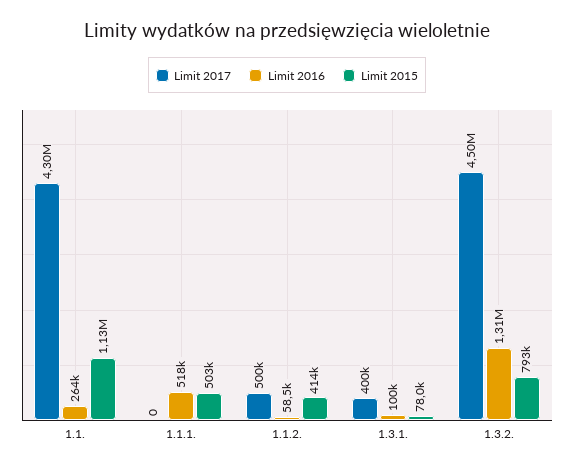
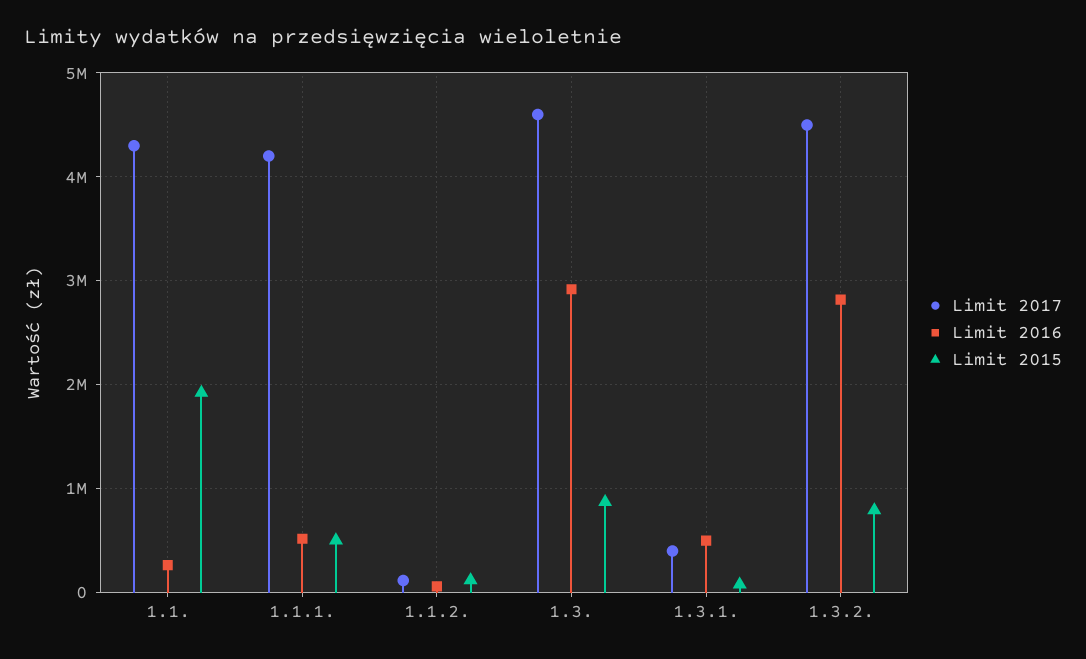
Limit 2015, 1.1.: 1130000 -> 1900000
Limit 2017, 1.1.1.: 0 -> 4200000
Limit 2017, 1.1.2.: 500000 -> 100000
Limit 2015, 1.1.2.: 414000 -> 100000
Limit 2016, 1.3.1.: 100000 -> 500000
Limit 2016, 1.3.2.: 1310000 -> 2800000
Limit 2017, 1.3.: none -> 4600000
Limit 2016, 1.3.: none -> 2900000
Limit 2015, 1.3.: none -> 900000

